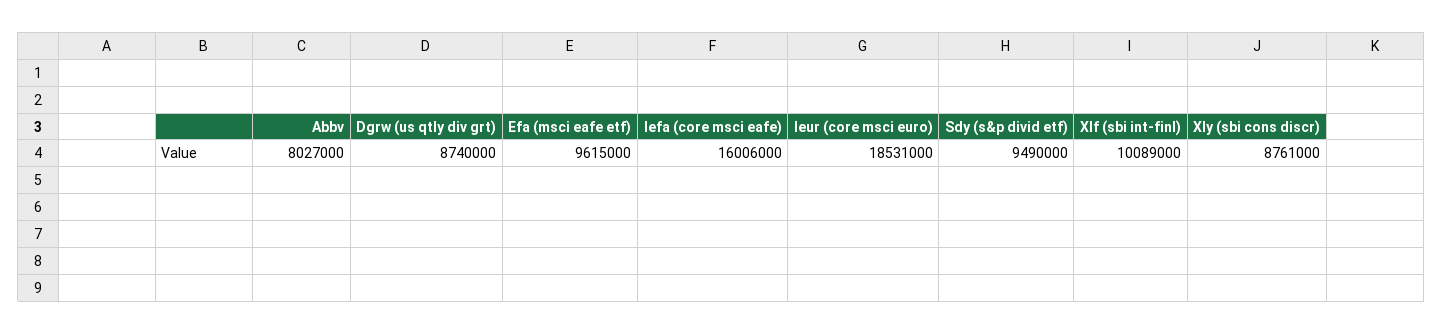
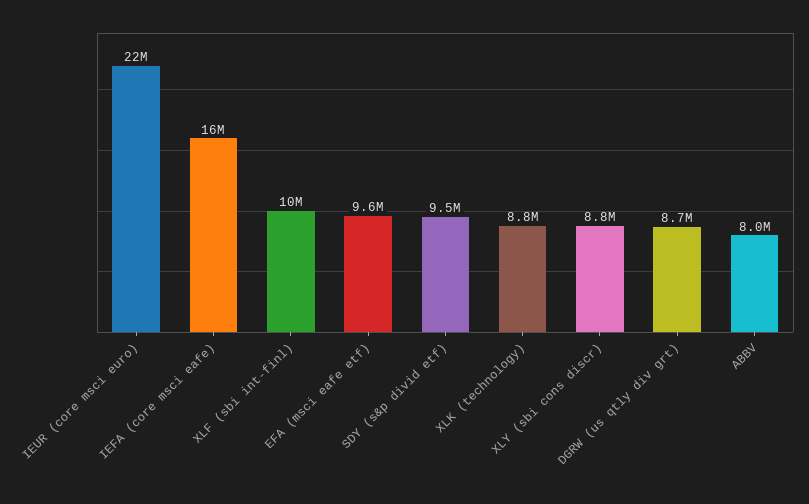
Ieur (core msci euro): 18531000 -> 22000000
XLK (technology): none -> 8800000

